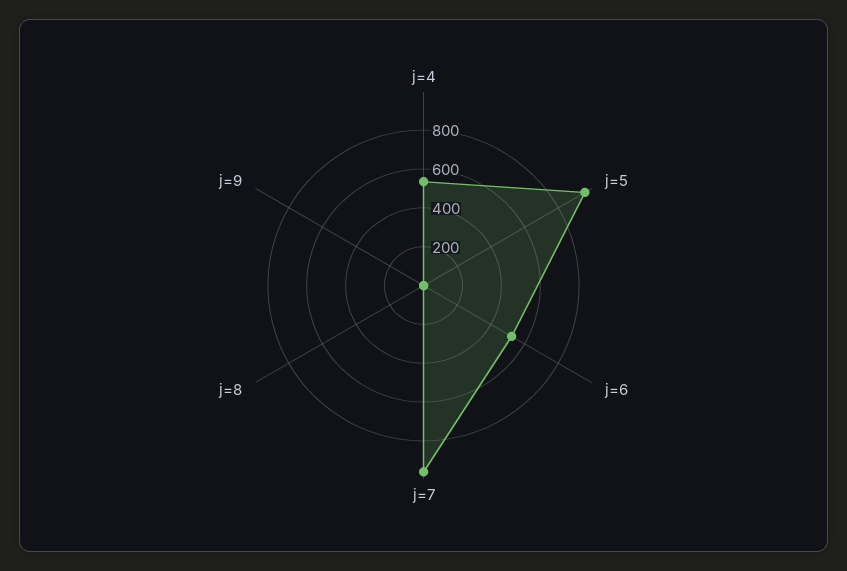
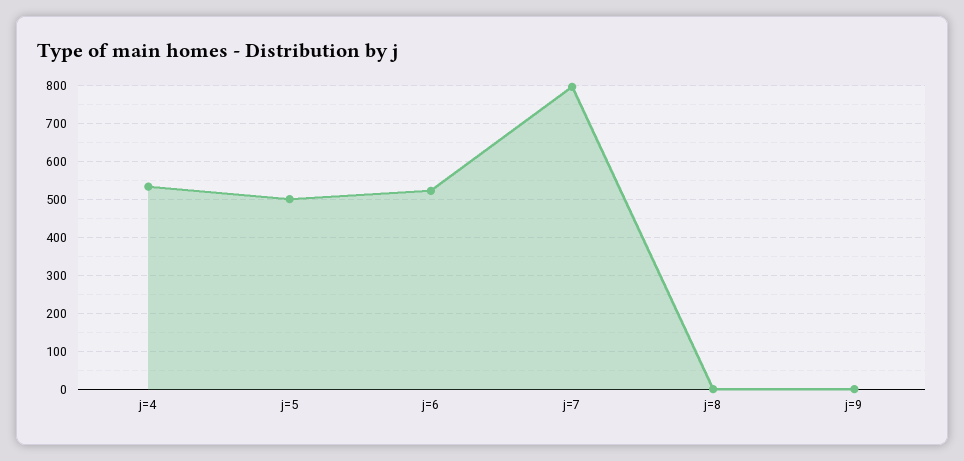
j=5: 950 -> 500
j=7: 950 -> 800

